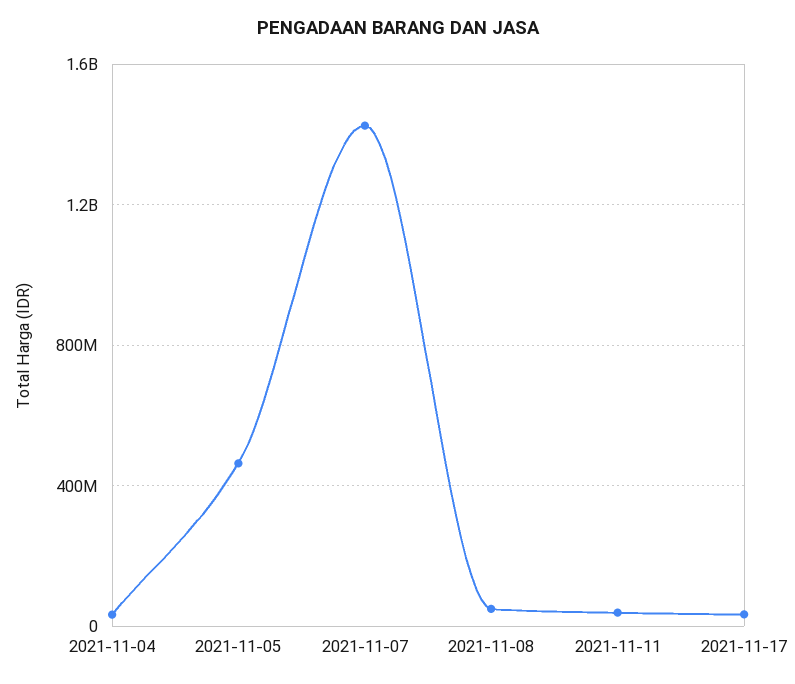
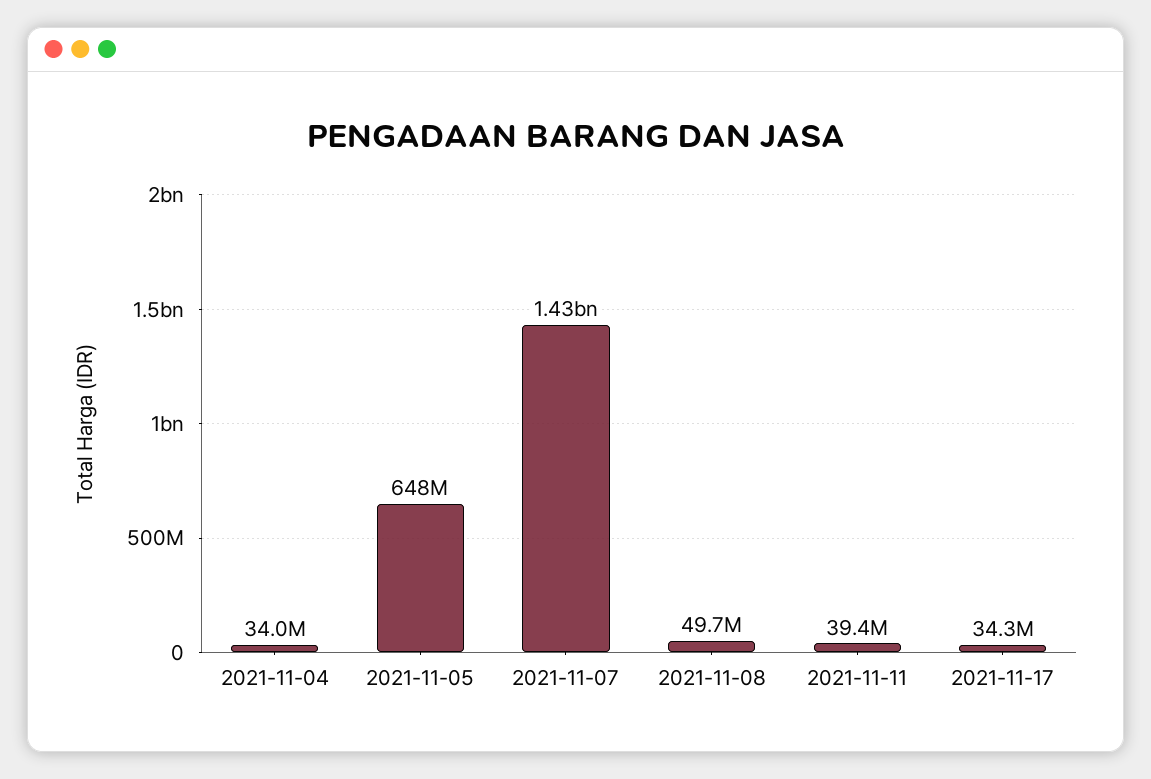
2021-11-05: 450000000 -> 648000000

